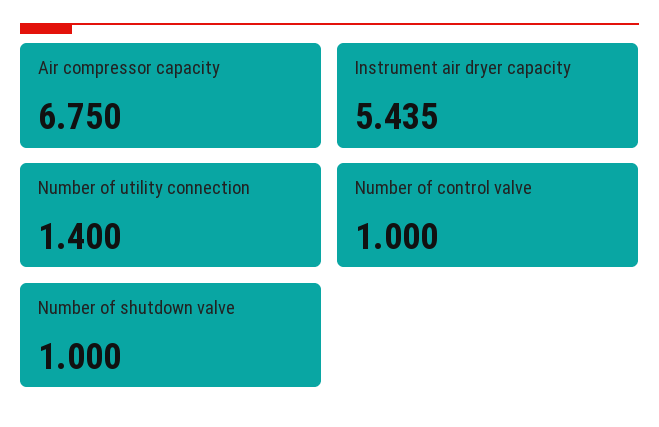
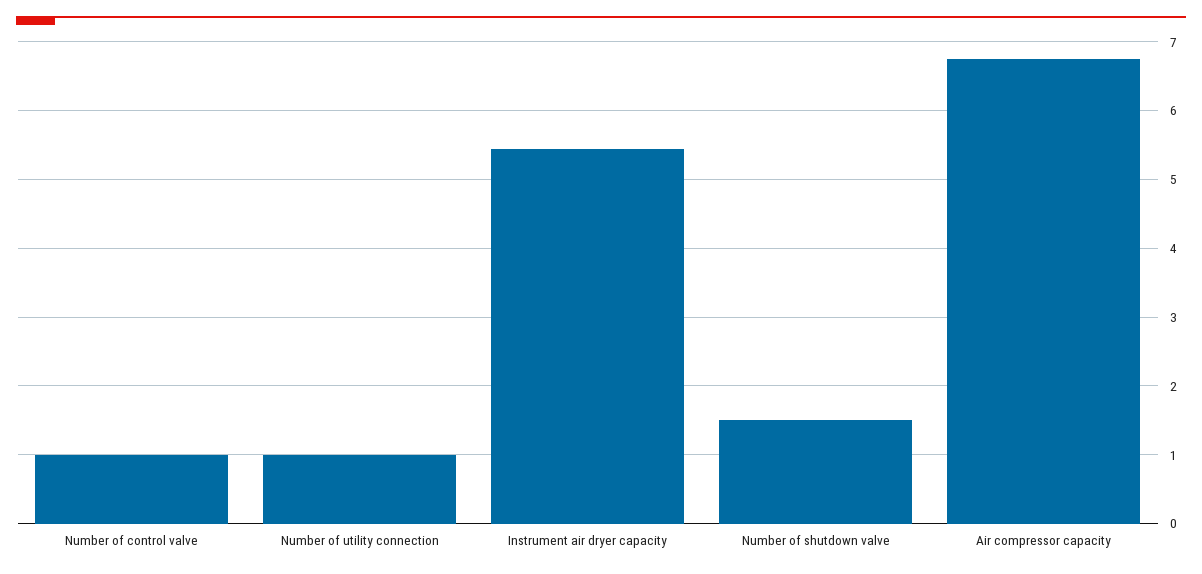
Number of utility connection: 1.4 -> 1
Number of shutdown valve: 1 -> 1.5

